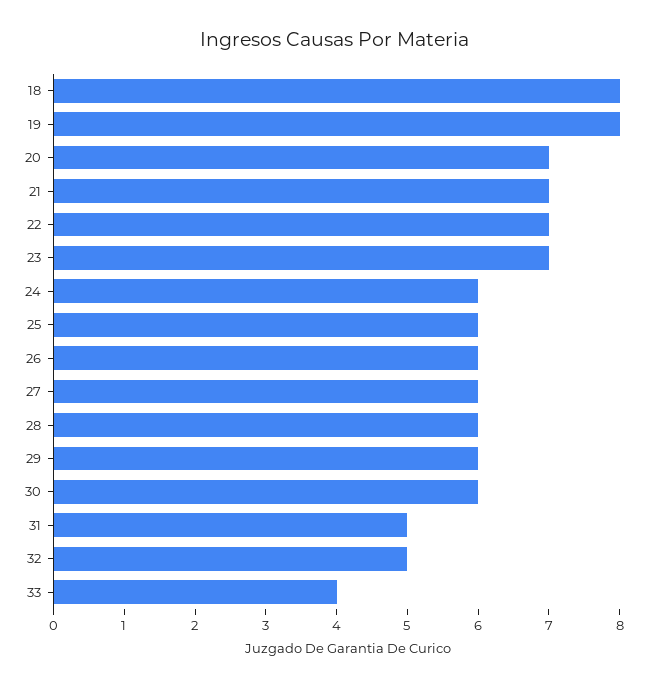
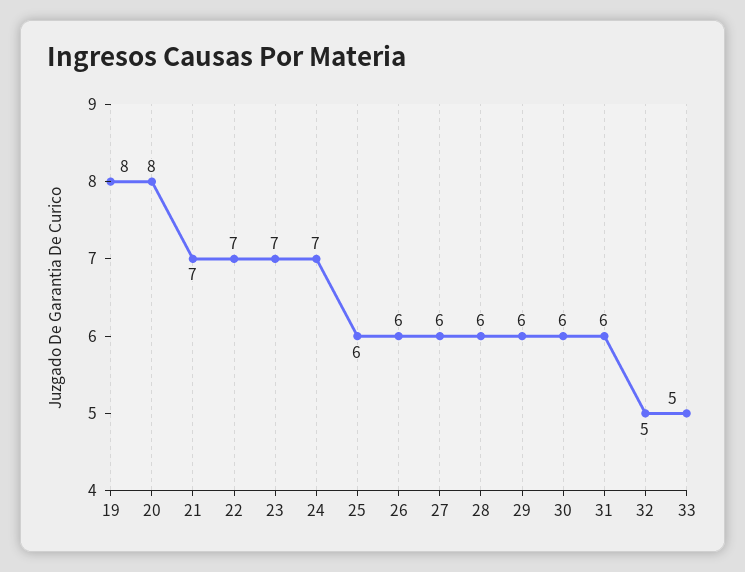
18: 8 -> none
20: 7 -> 8
24: 6 -> 7
31: 5 -> 6
33: 4 -> 5

